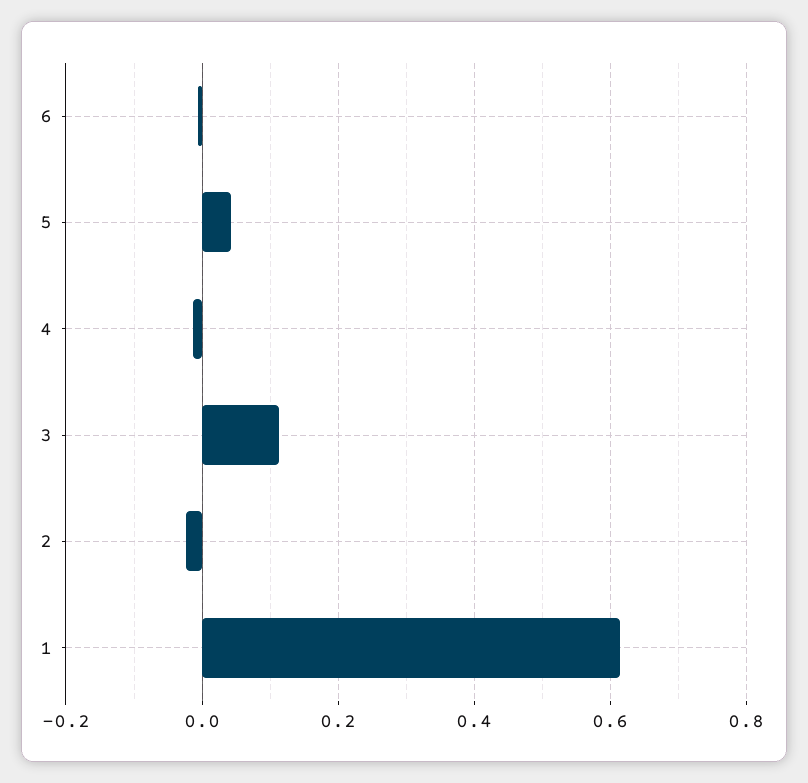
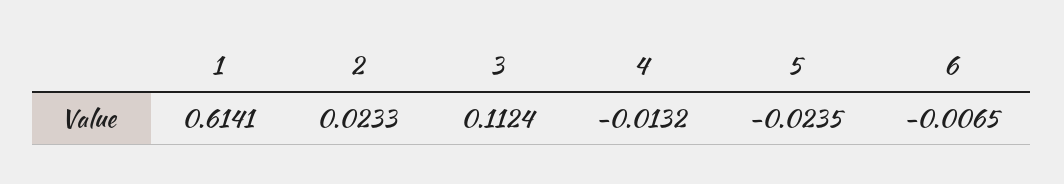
5: 0.04 -> -0.0235
2: -0.02 -> 0.0233

